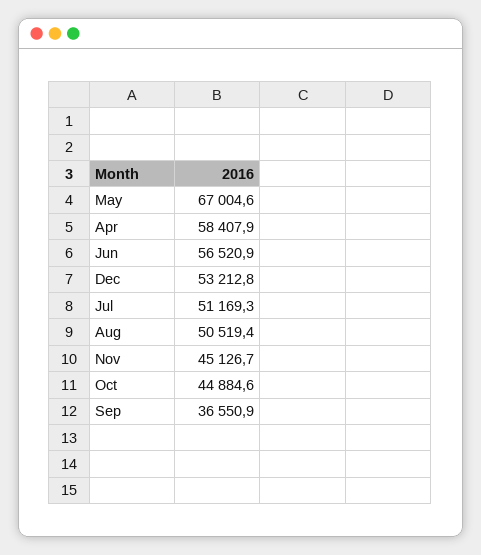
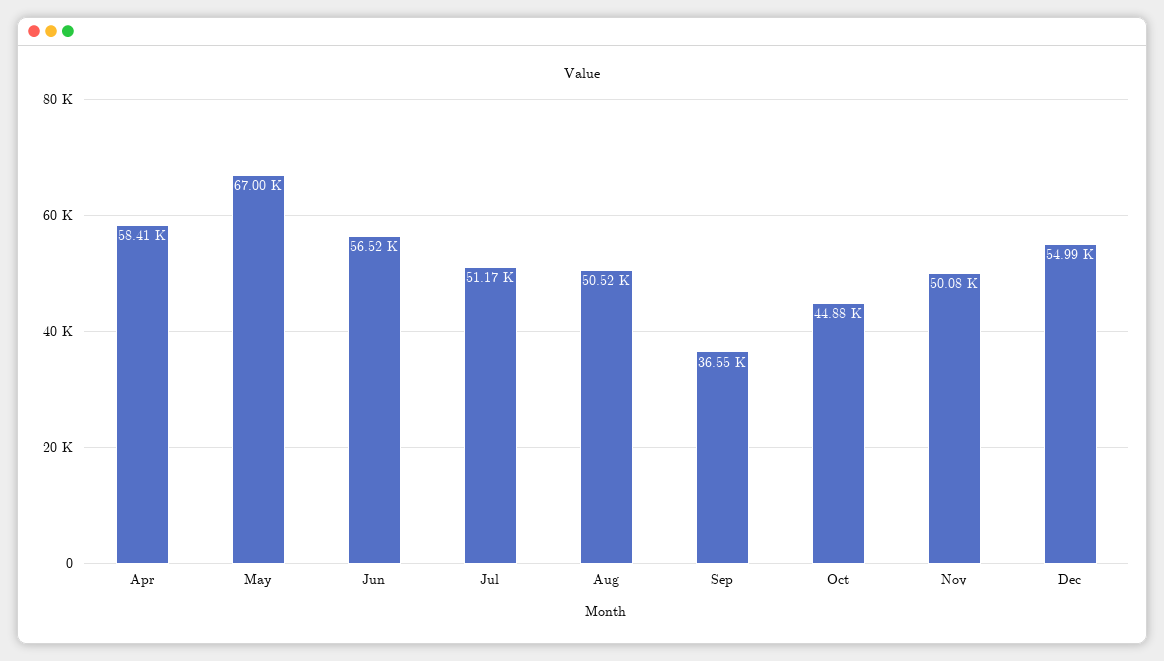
Dec: 53212.8 -> 54990
Nov: 45126.7 -> 50080

